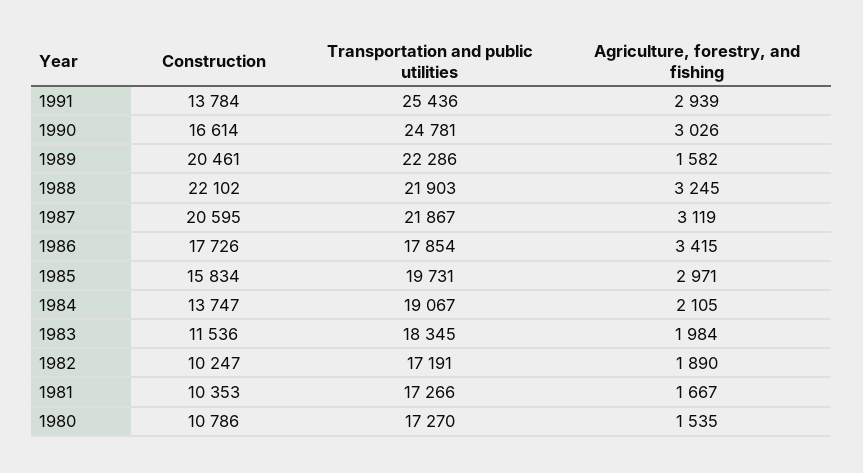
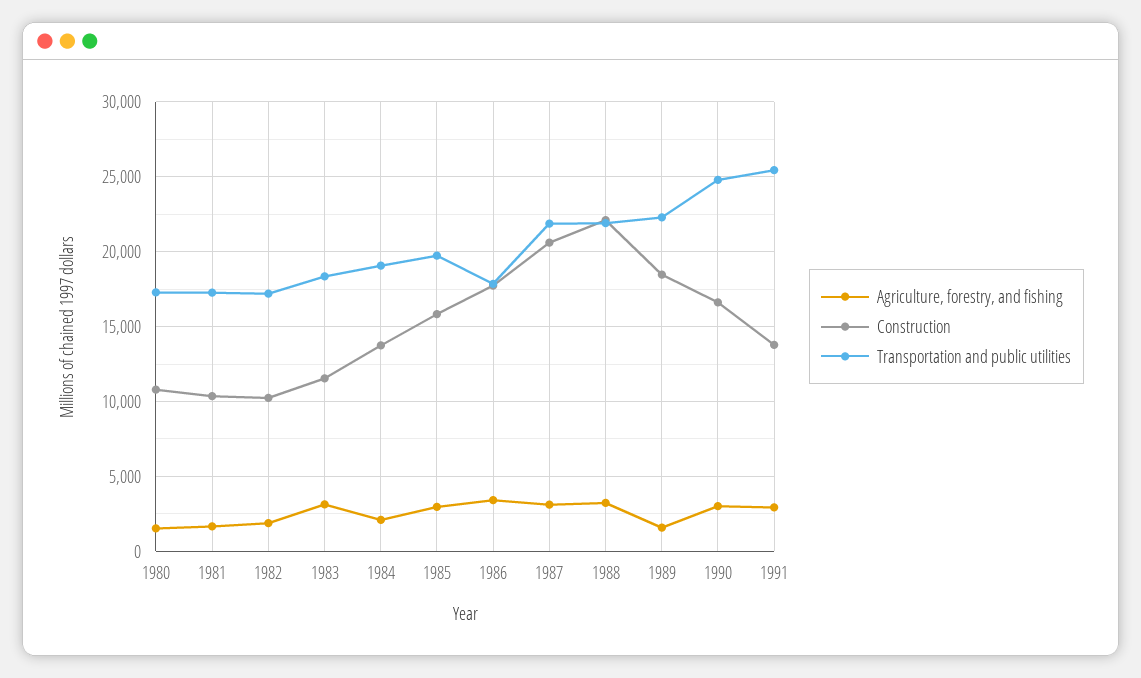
Construction, 1989: 20461 -> 18500
Agriculture, forestry, and fishing, 1983: 1984 -> 3000

